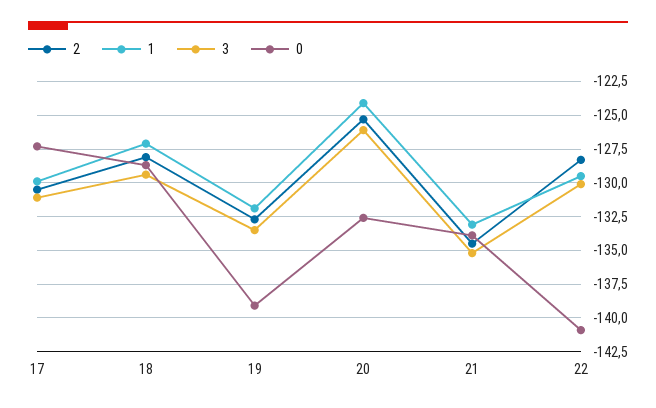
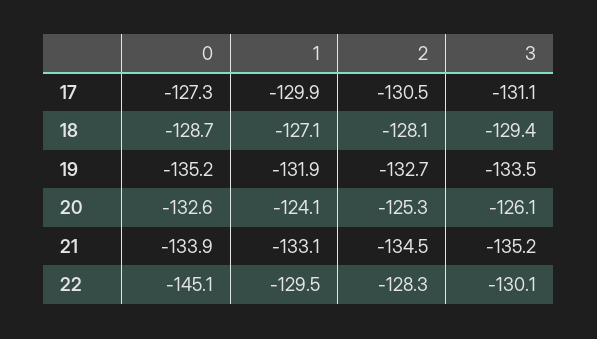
0, 19: -139 -> -135.2
0, 22: -141 -> -145.1

